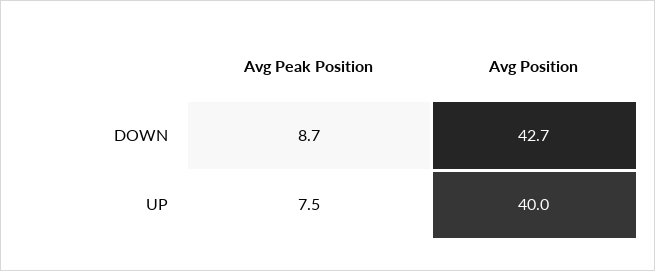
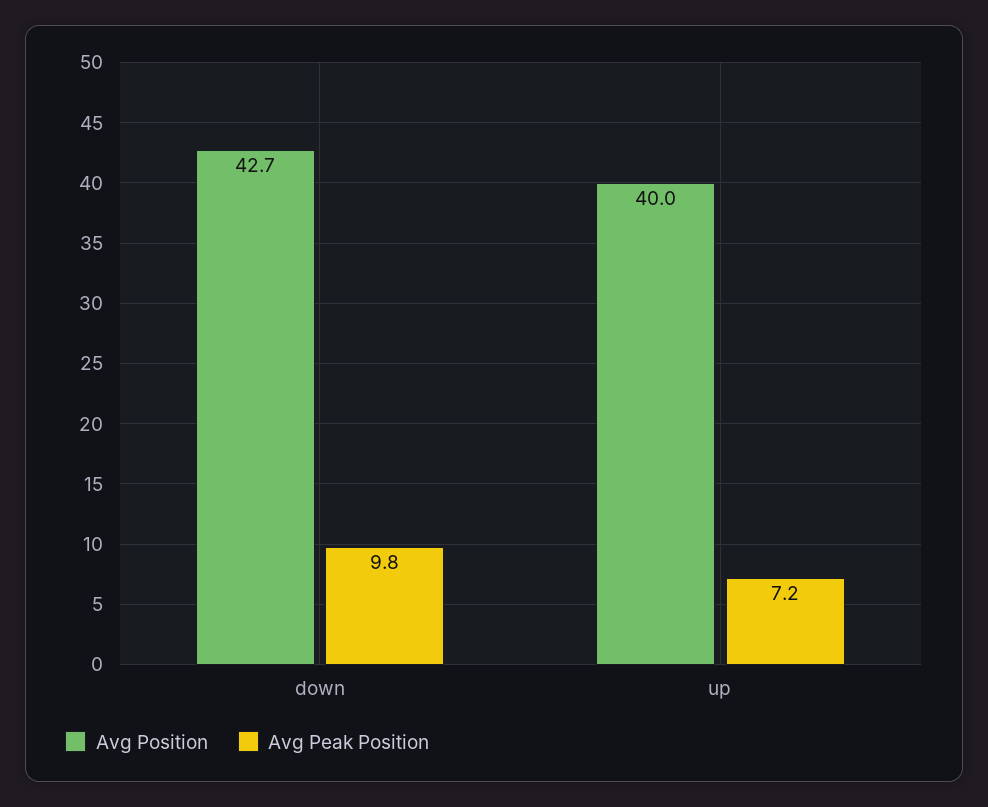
Avg Peak Position, DOWN: 8.7 -> 9.8
Avg Peak Position, UP: 7.5 -> 7.2

